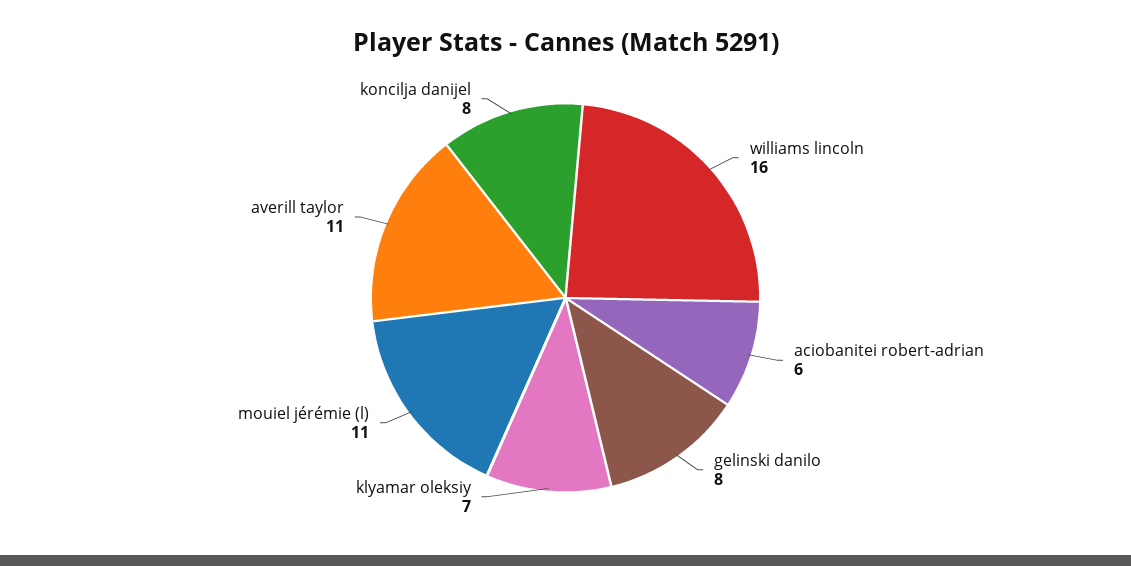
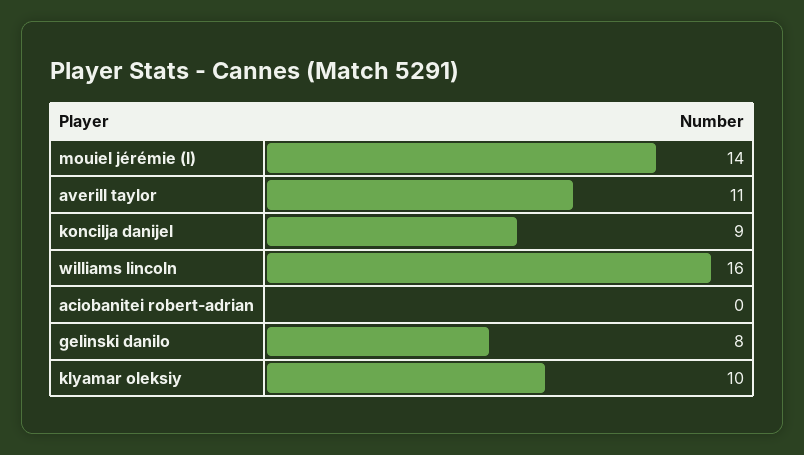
aciobanitei robert-adrian: 6 -> 0
klyamar oleksiy: 7 -> 10
mouiel jérémie (l): 11 -> 14
koncilja danijel: 8 -> 9

